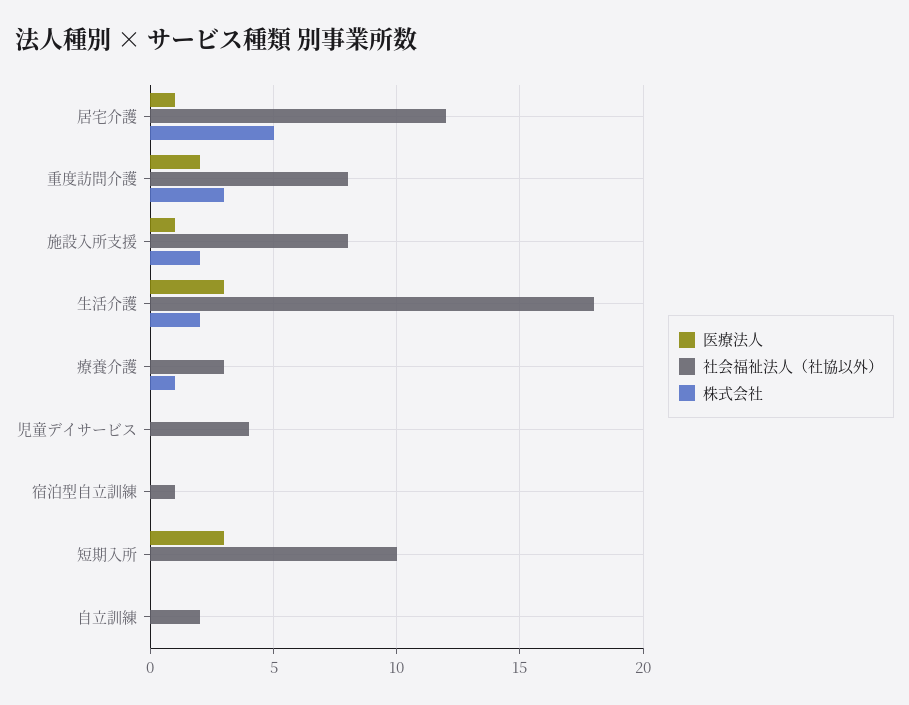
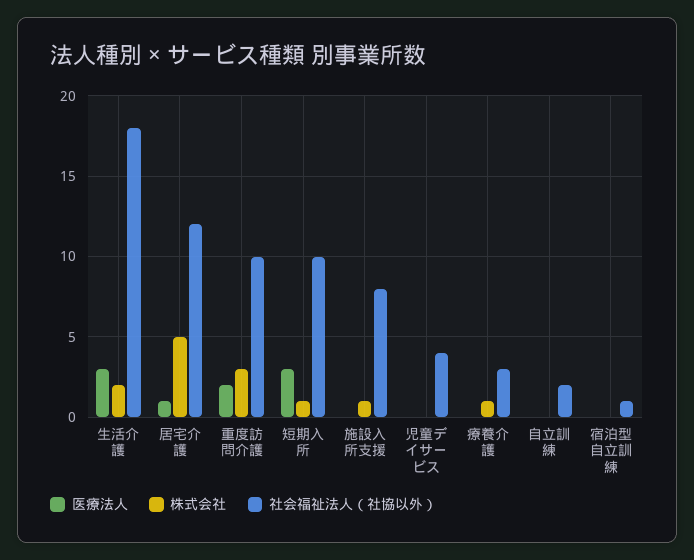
社会福祉法人（社協以外）, 重度訪問介護: 8 -> 10
医療法人, 施設入所支援: 1 -> 0
株式会社, 施設入所支援: 2 -> 1
株式会社, 短期入所: 0 -> 1

